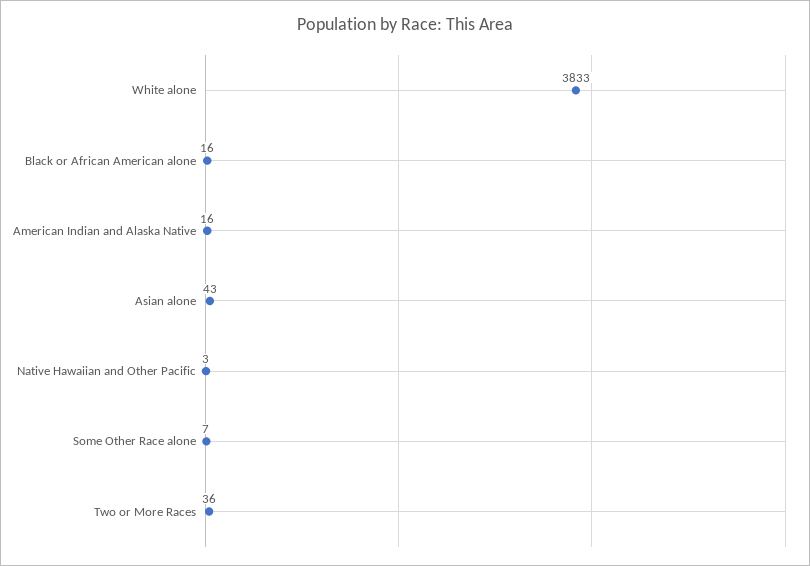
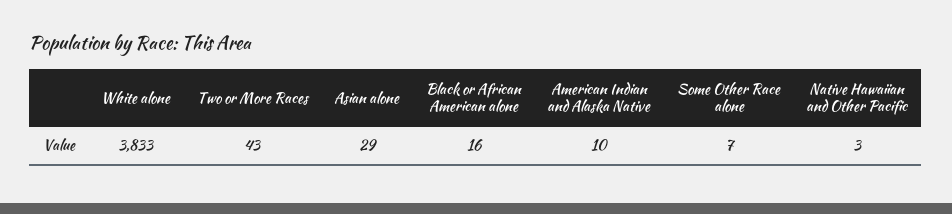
American Indian and Alaska Native: 16 -> 10
Asian alone: 43 -> 29
Two or More Races: 36 -> 43

